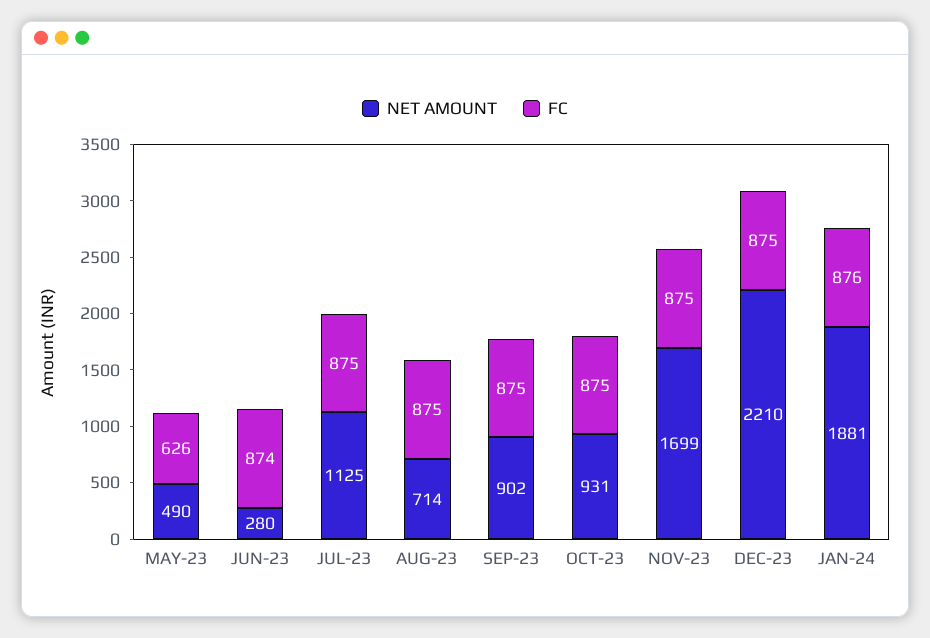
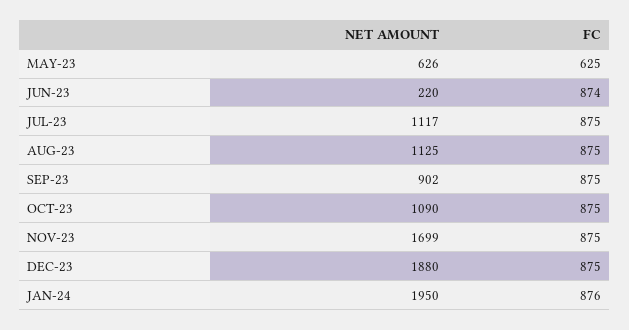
NET AMOUNT, MAY-23: 490 -> 626
FC, MAY-23: 626 -> 625
NET AMOUNT, JUN-23: 280 -> 220
NET AMOUNT, JUL-23: 1125 -> 1117
NET AMOUNT, AUG-23: 714 -> 1125
NET AMOUNT, OCT-23: 931 -> 1090
NET AMOUNT, DEC-23: 2210 -> 1880
NET AMOUNT, JAN-24: 1881 -> 1950

